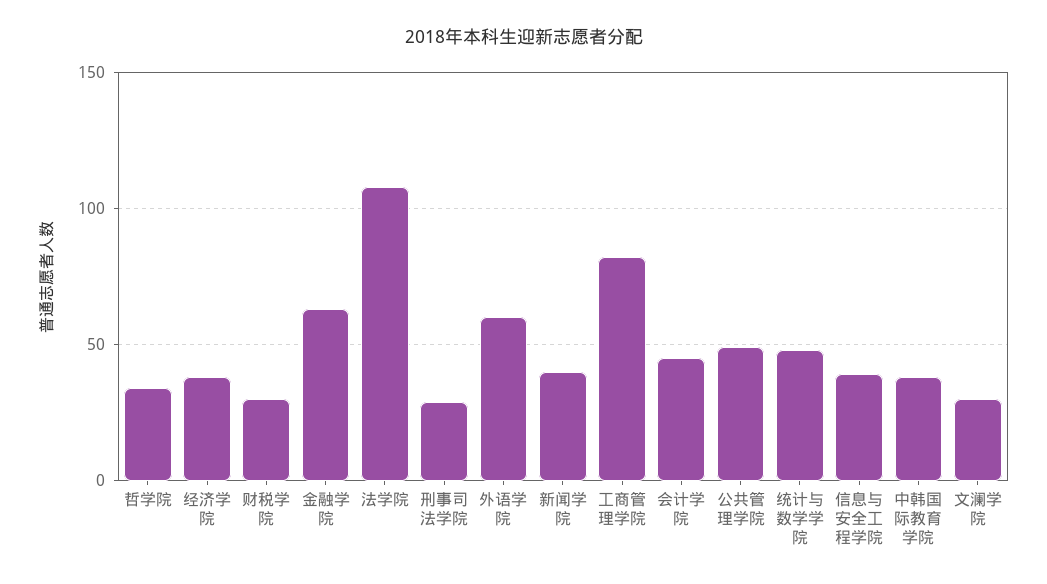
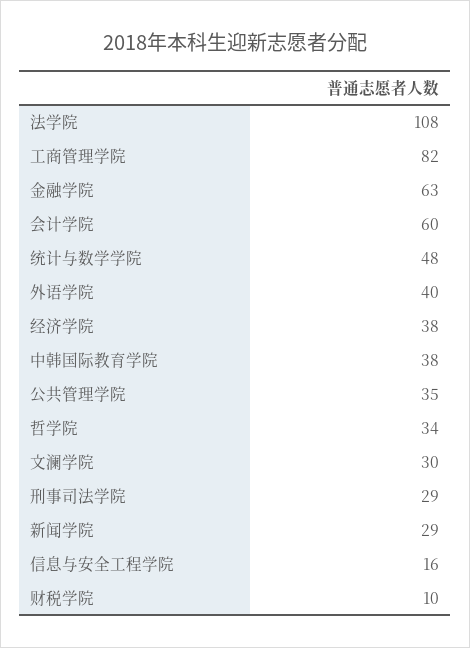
财税学院: 30 -> 10
外语学院: 60 -> 40
新闻学院: 40 -> 29
会计学院: 45 -> 60
公共管理学院: 50 -> 35
信息与安全工程学院: 40 -> 16

